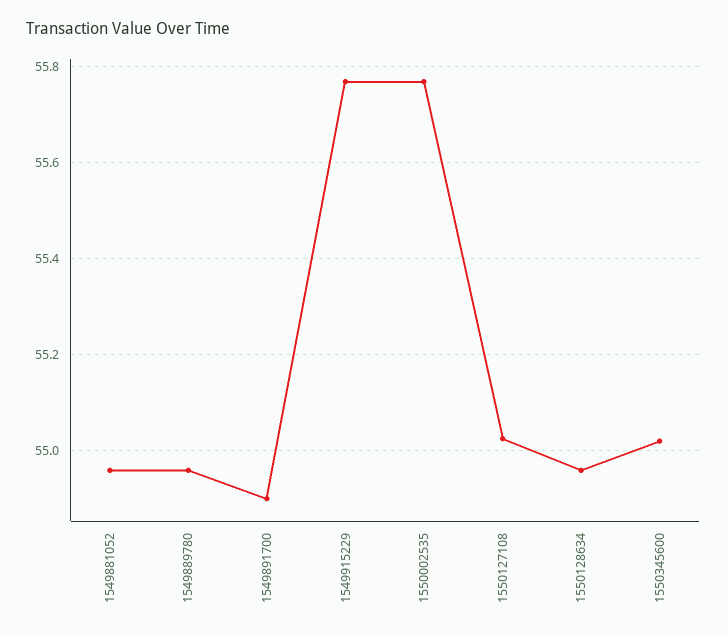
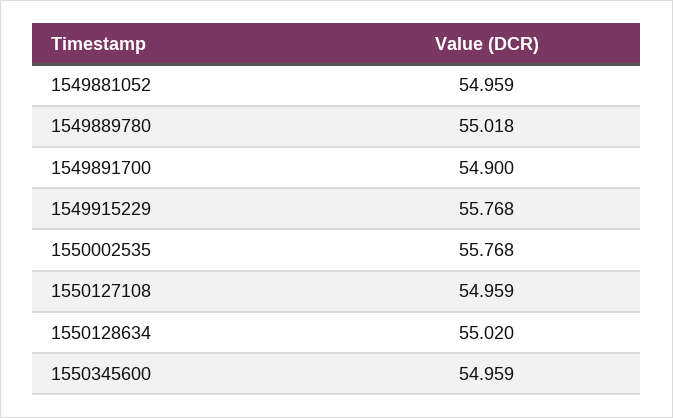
1549889780: 54.96 -> 55.018
1550127108: 55.02 -> 54.959
1550128634: 54.96 -> 55.02
1550345600: 55.02 -> 54.959

